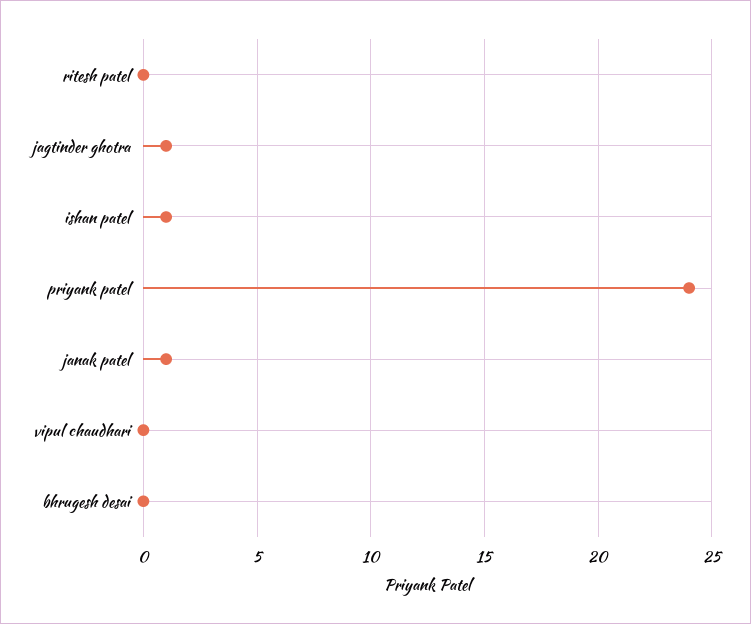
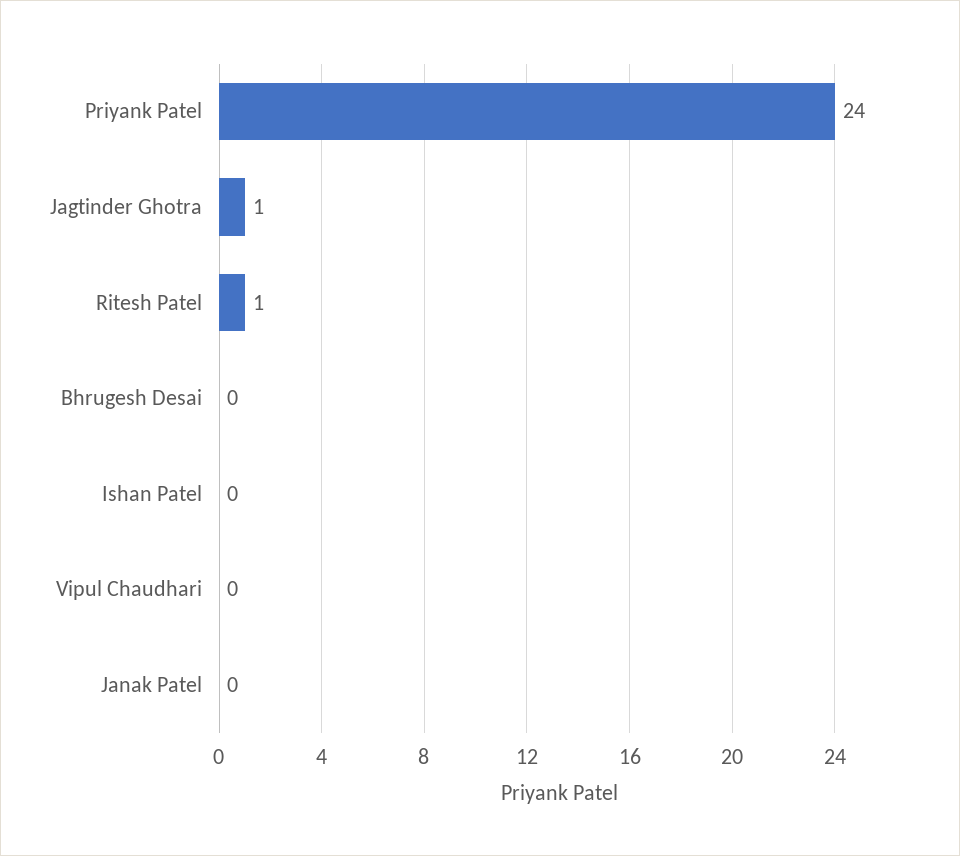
ritesh patel: 0 -> 1
ishan patel: 1 -> 0
janak patel: 1 -> 0

